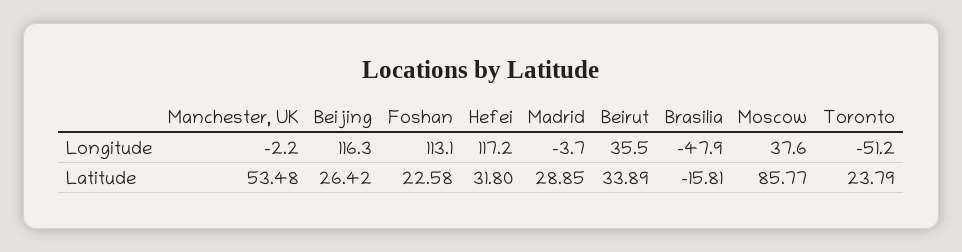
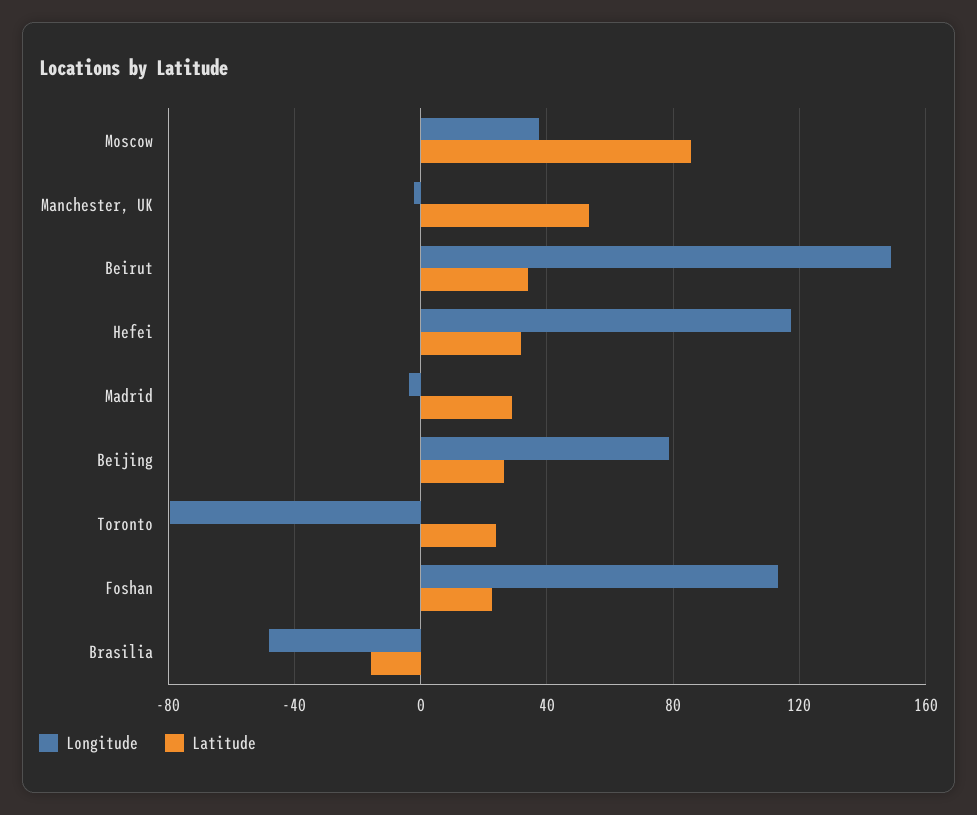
Longitude, Beijing: 116.3 -> 80
Longitude, Beirut: 35.5 -> 150
Longitude, Toronto: -51.2 -> -80

